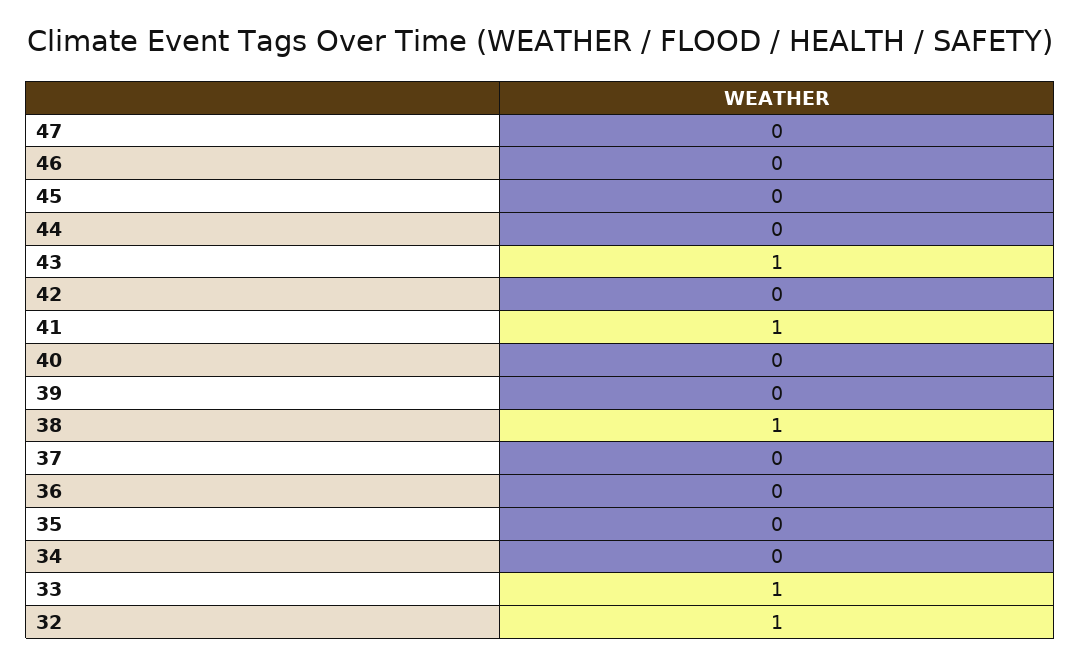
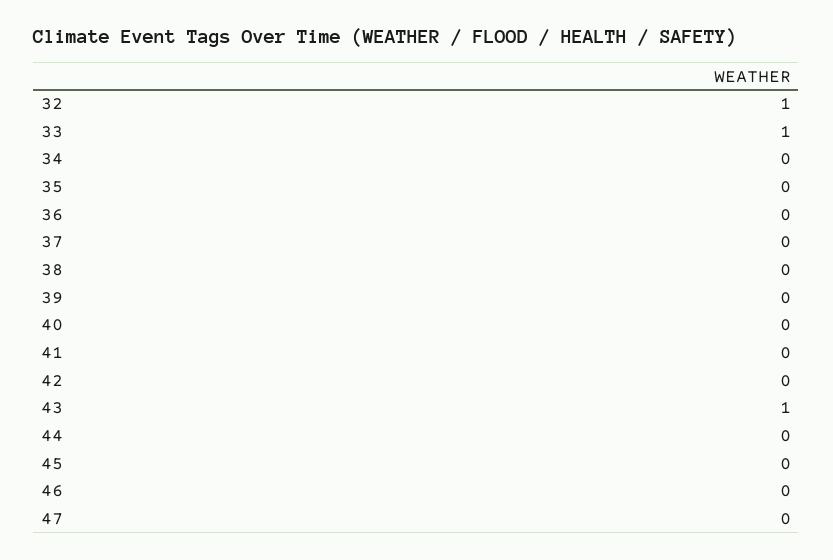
41: 1 -> 0
38: 1 -> 0

